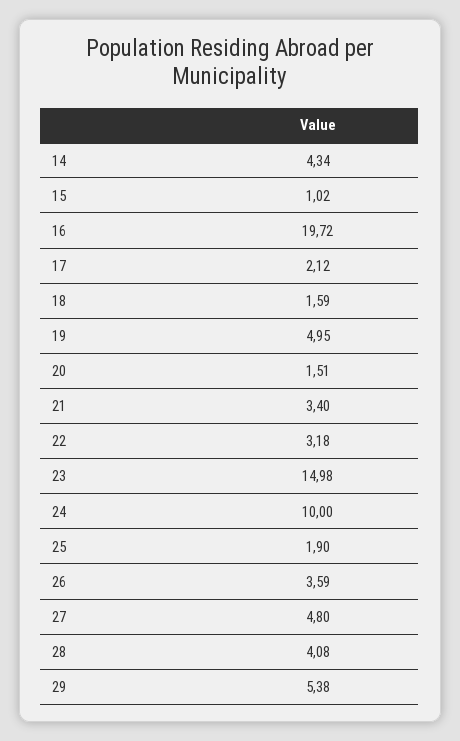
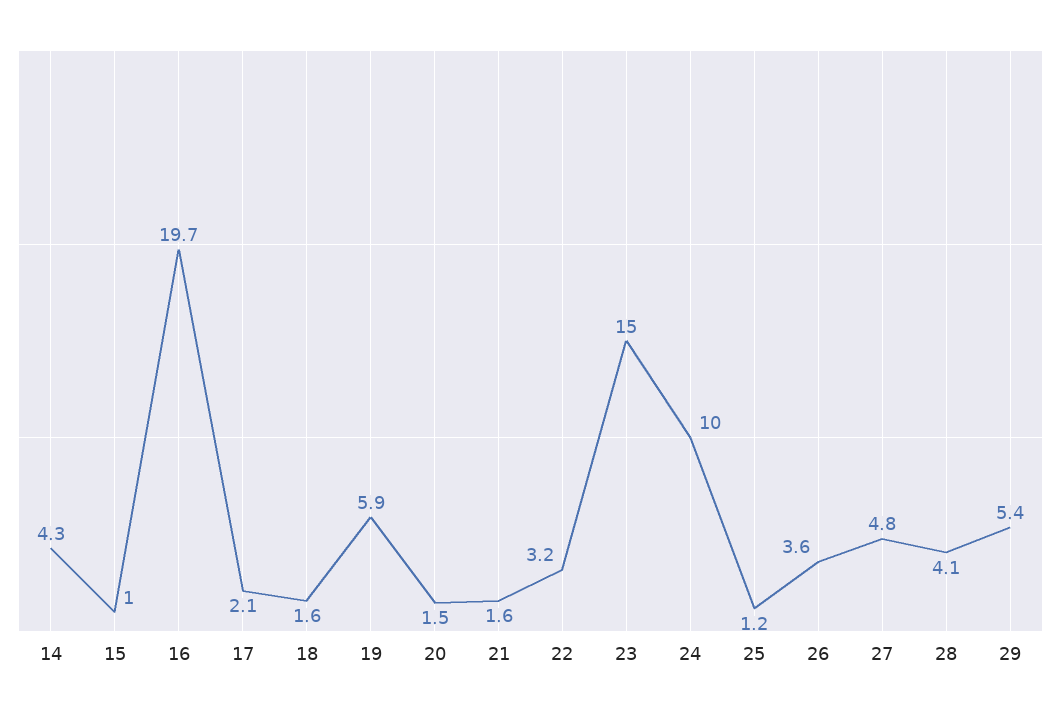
19: 4.95 -> 5.9
21: 3.4 -> 1.6
25: 1.9 -> 1.2

